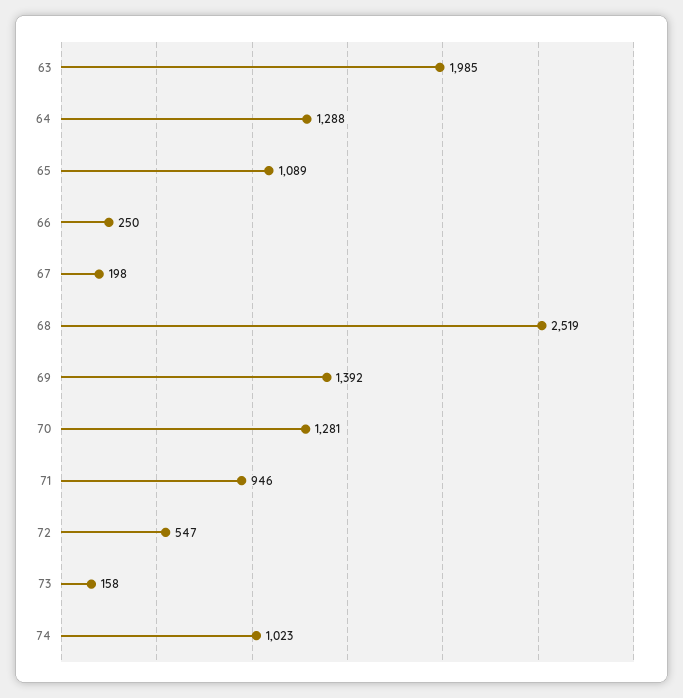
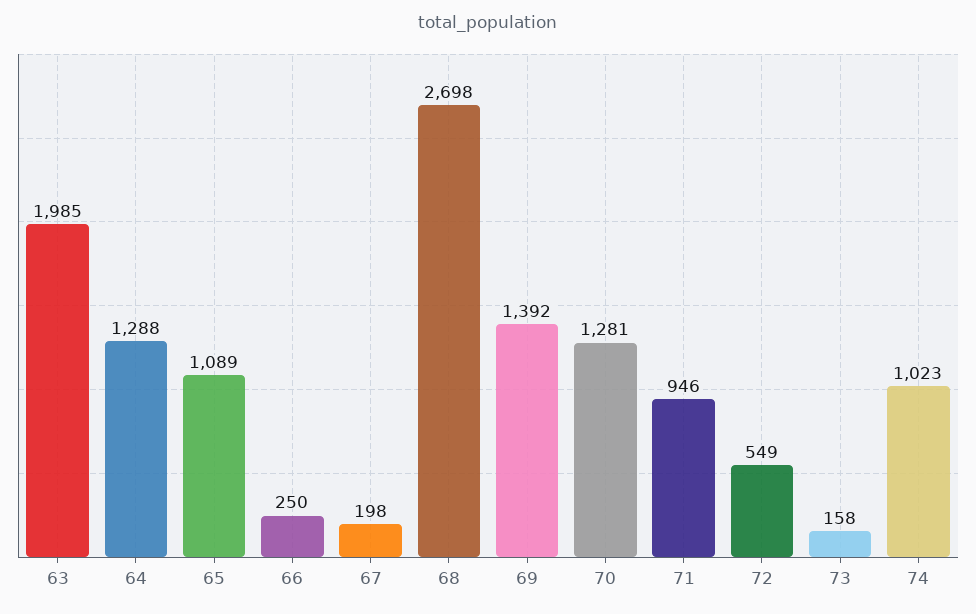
68: 2519 -> 2698
72: 547 -> 549

